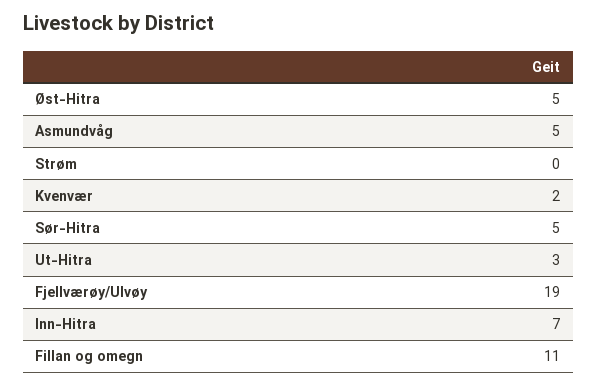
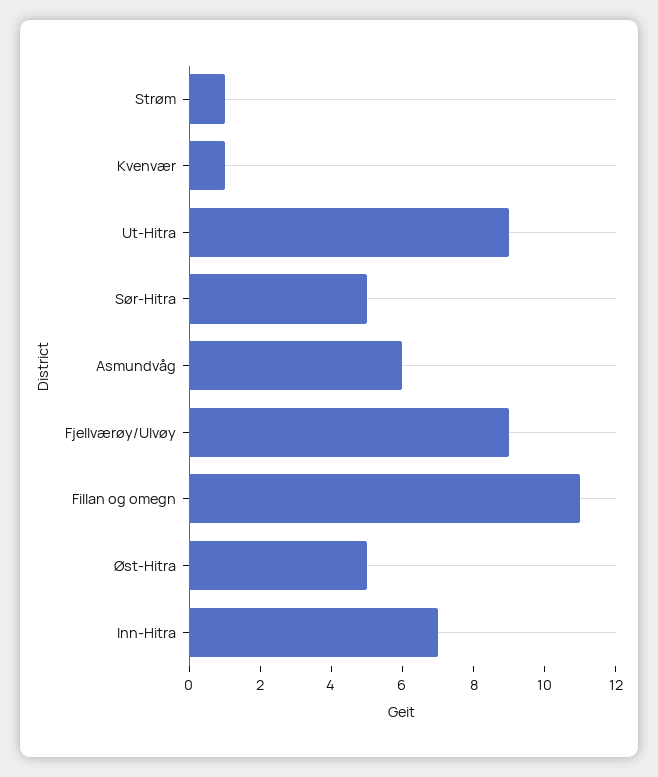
Asmundvåg: 5 -> 6
Strøm: 0 -> 1
Kvenvær: 2 -> 1
Ut-Hitra: 3 -> 9
Fjellværøy/Ulvøy: 19 -> 9

